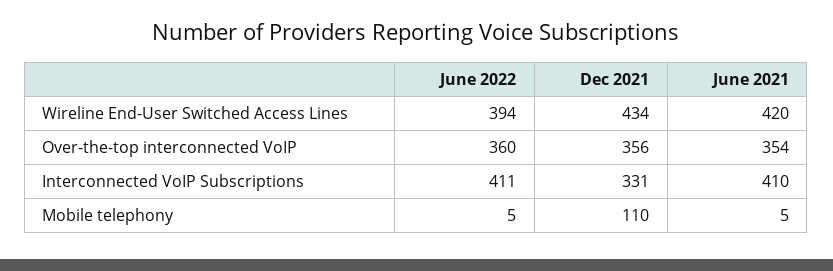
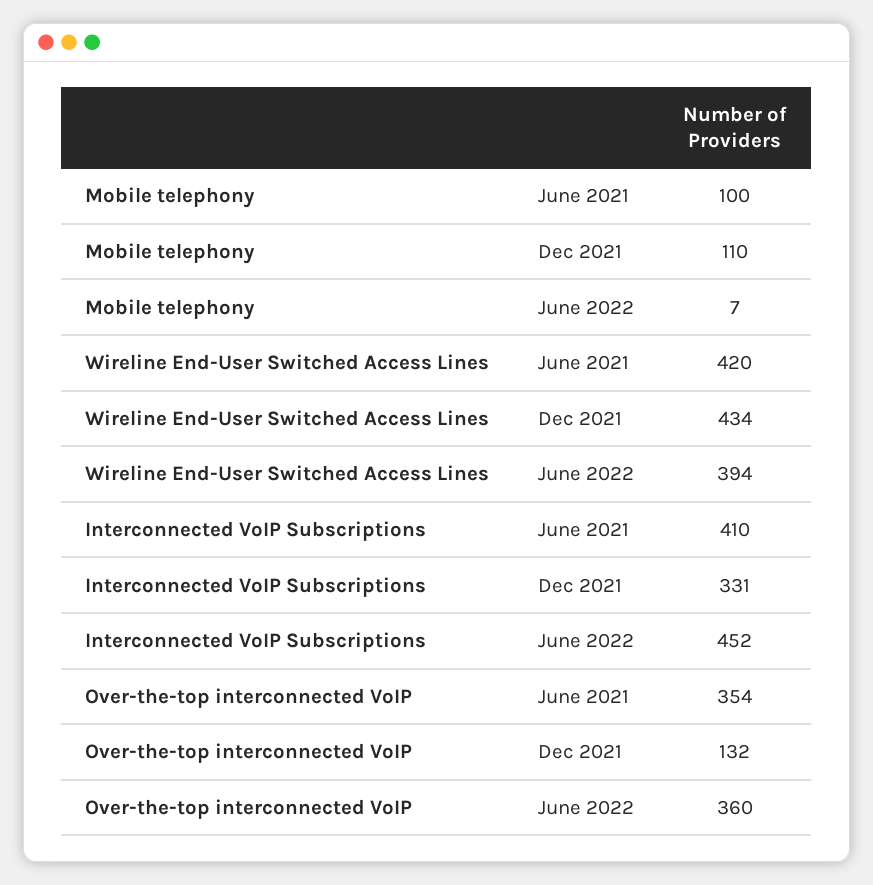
Dec 2021, Over-the-top interconnected VoIP: 356 -> 132
June 2022, Interconnected VoIP Subscriptions: 411 -> 452
June 2022, Mobile telephony: 5 -> 7
June 2021, Mobile telephony: 5 -> 100

